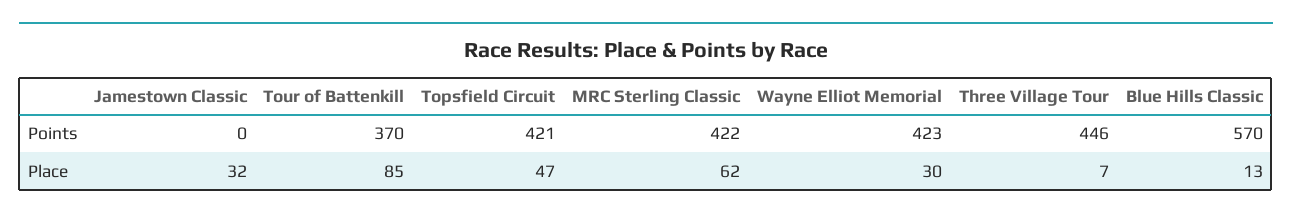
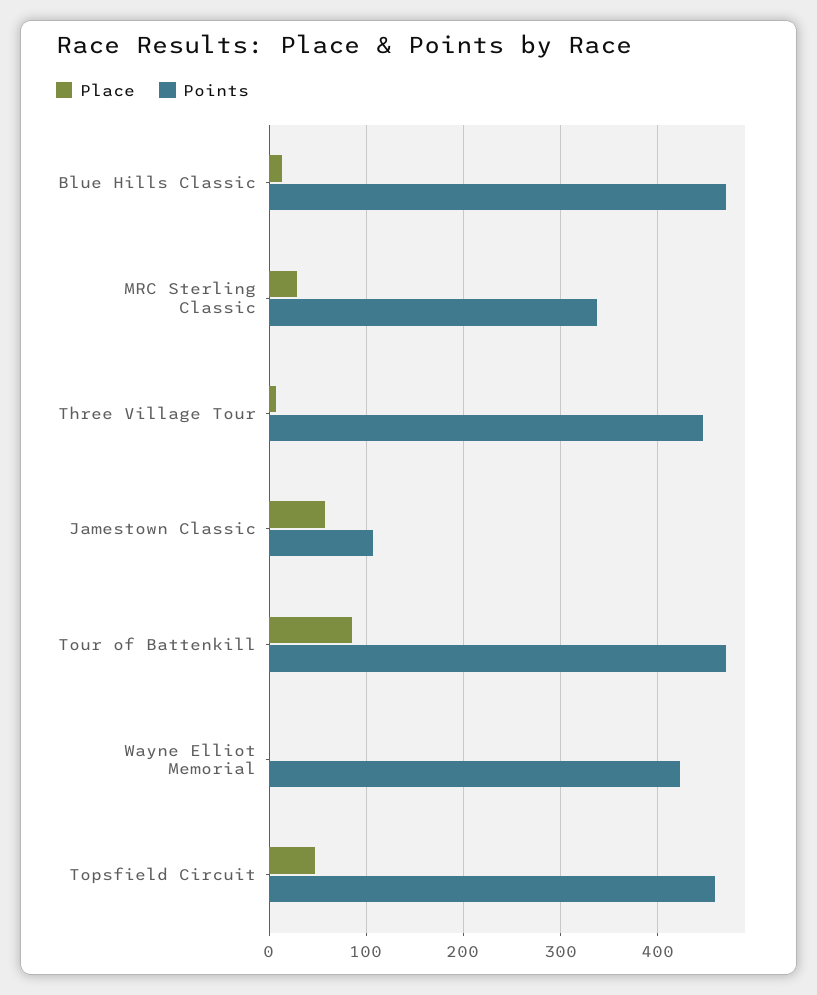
Points, Jamestown Classic: 0 -> 110
Points, Tour of Battenkill: 370 -> 470
Points, Topsfield Circuit: 421 -> 460
Points, MRC Sterling Classic: 422 -> 340
Points, Blue Hills Classic: 570 -> 470
Place, Jamestown Classic: 32 -> 60
Place, MRC Sterling Classic: 62 -> 30
Place, Wayne Elliot Memorial: 30 -> 0

